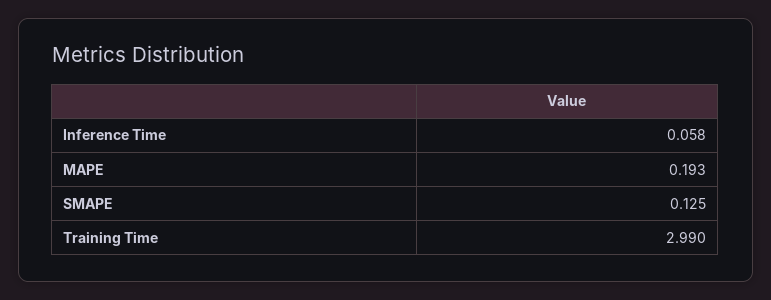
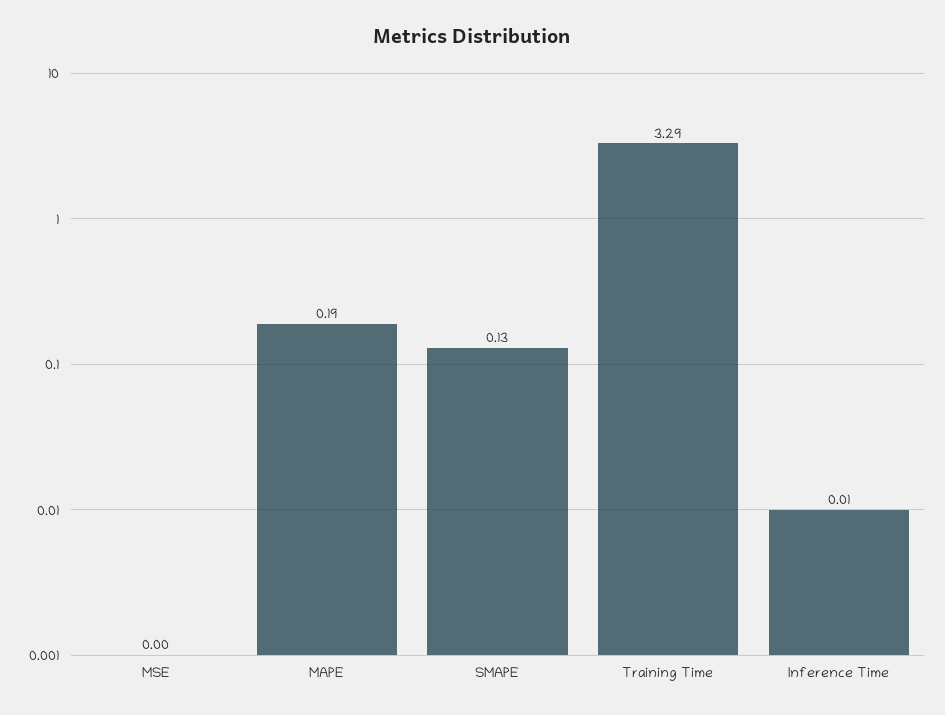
Inference Time: 0.058 -> 0.01
Training Time: 2.99 -> 3.29
MSE: none -> 0

